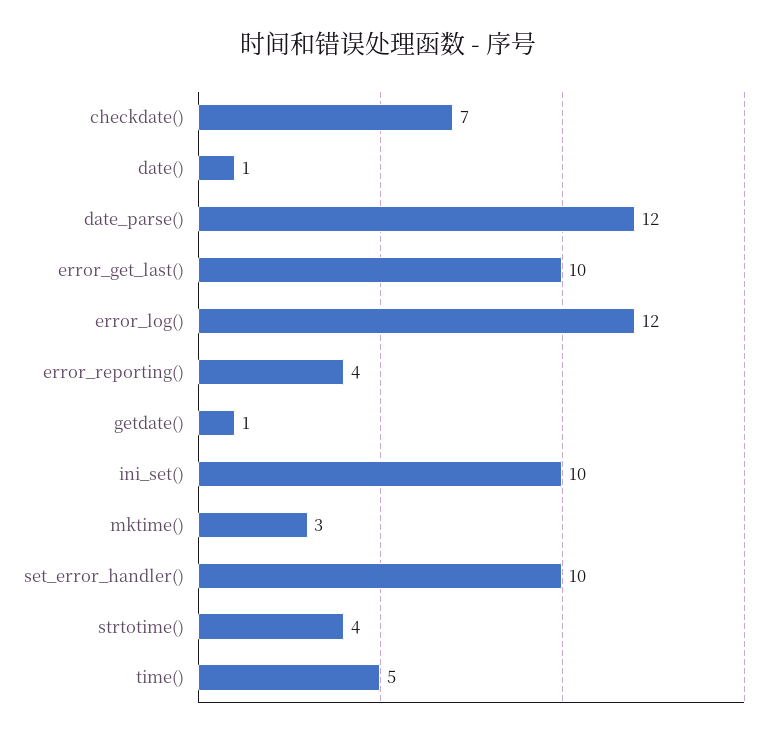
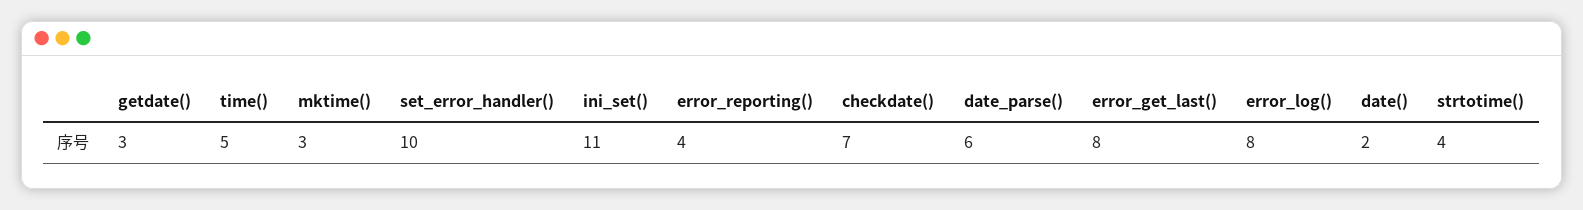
date(): 1 -> 2
date_parse(): 12 -> 6
error_get_last(): 10 -> 8
error_log(): 12 -> 8
getdate(): 1 -> 3
ini_set(): 10 -> 11

